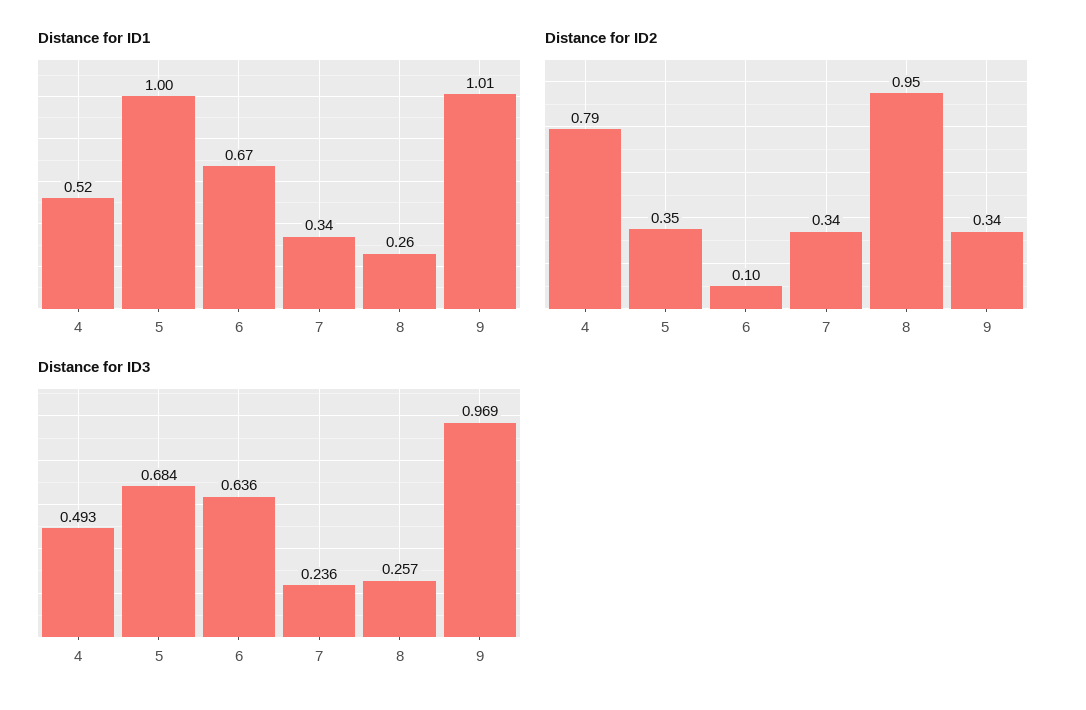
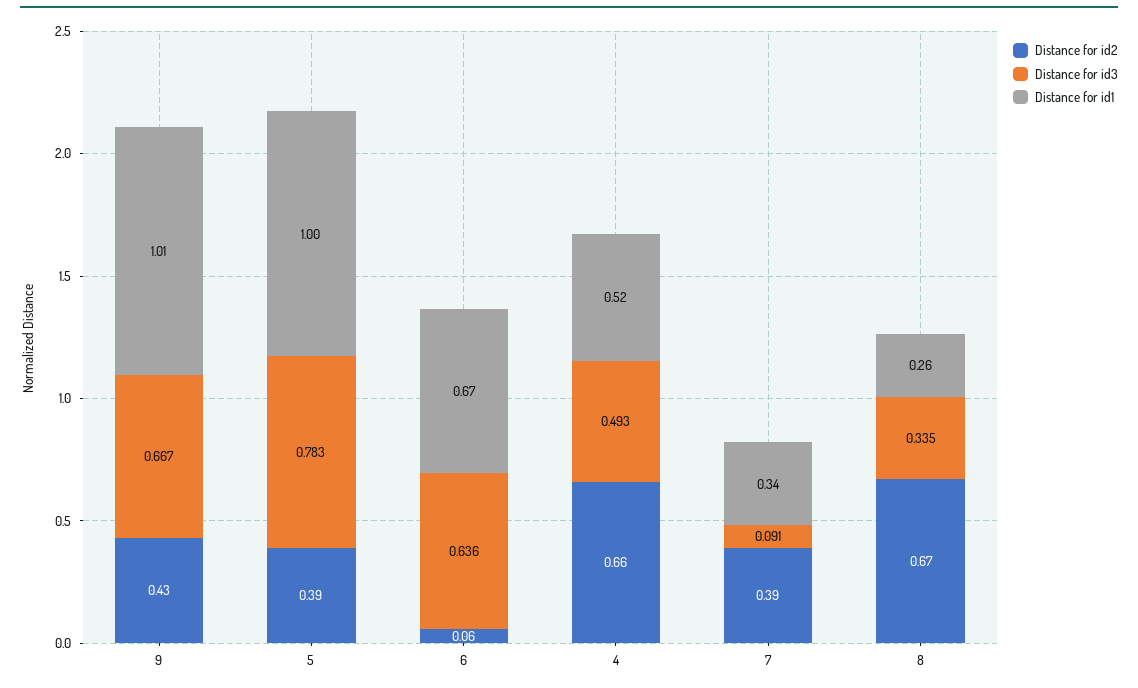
Distance for ID2, 4: 0.79 -> 0.66
Distance for ID2, 5: 0.35 -> 0.39
Distance for ID2, 6: 0.1 -> 0.06
Distance for ID2, 7: 0.34 -> 0.39
Distance for ID2, 8: 0.95 -> 0.67
Distance for ID2, 9: 0.34 -> 0.43
Distance for ID3, 5: 0.684 -> 0.783
Distance for ID3, 7: 0.236 -> 0.091
Distance for ID3, 8: 0.257 -> 0.335
Distance for ID3, 9: 0.969 -> 0.667

